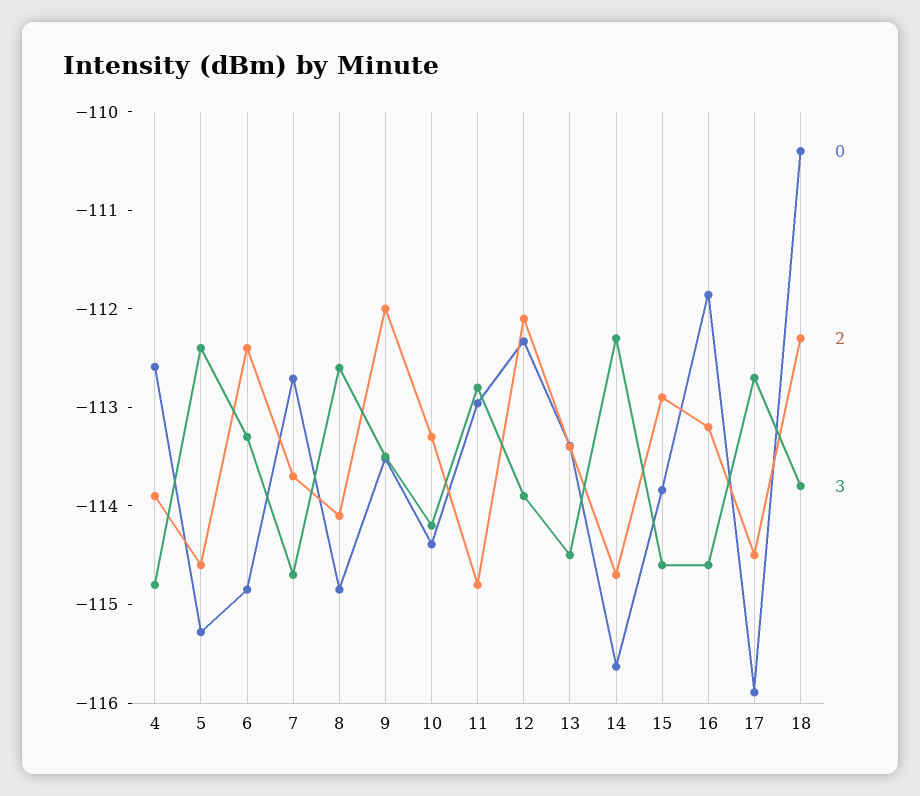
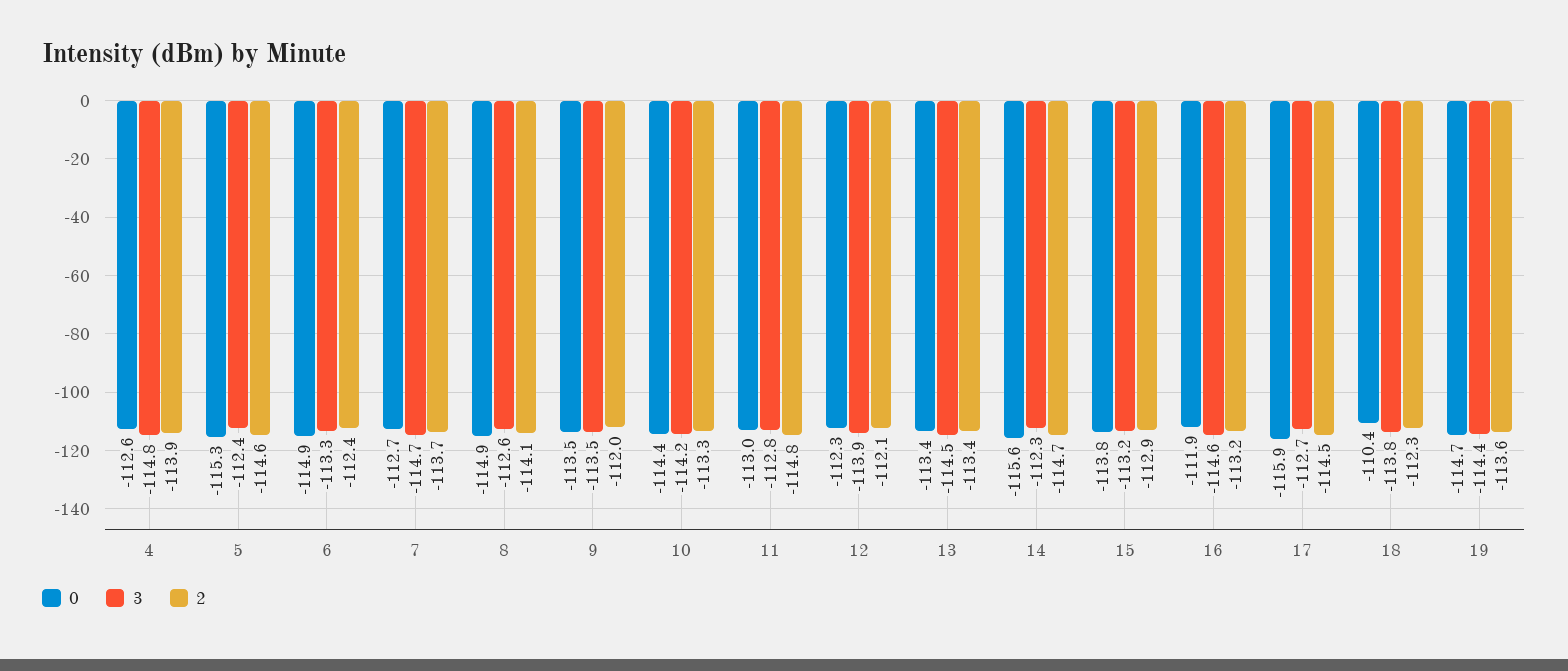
3, 15: -114.6 -> -113.2
0, 19: none -> -114.7
3, 19: none -> -114.4
2, 19: none -> -113.6

